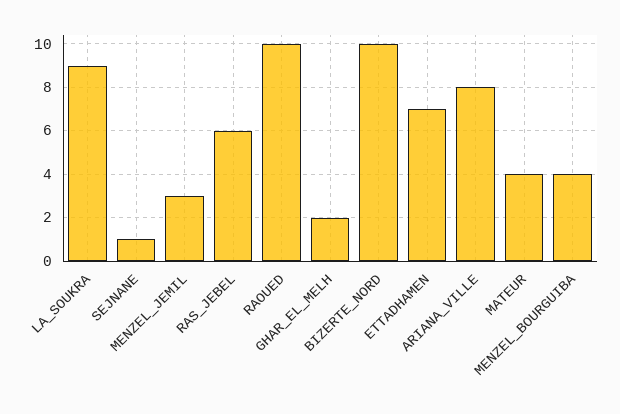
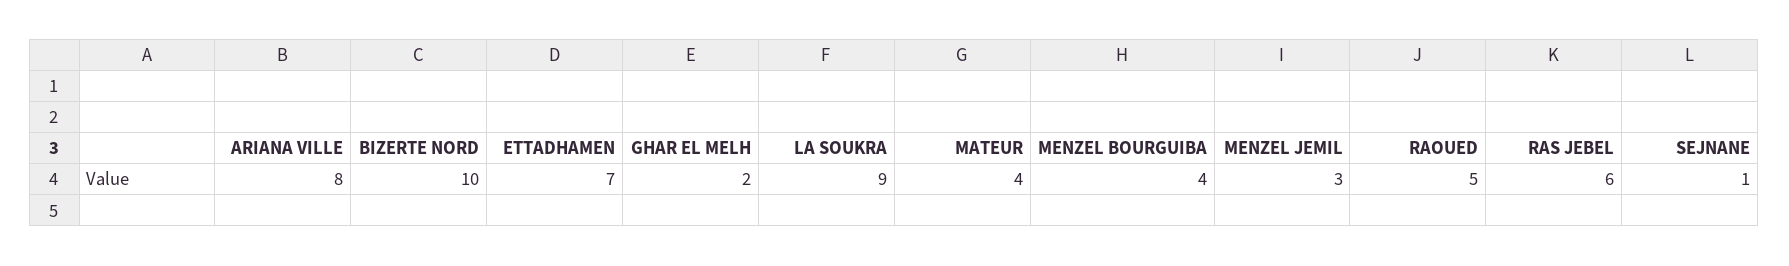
RAOUED: 10 -> 5

